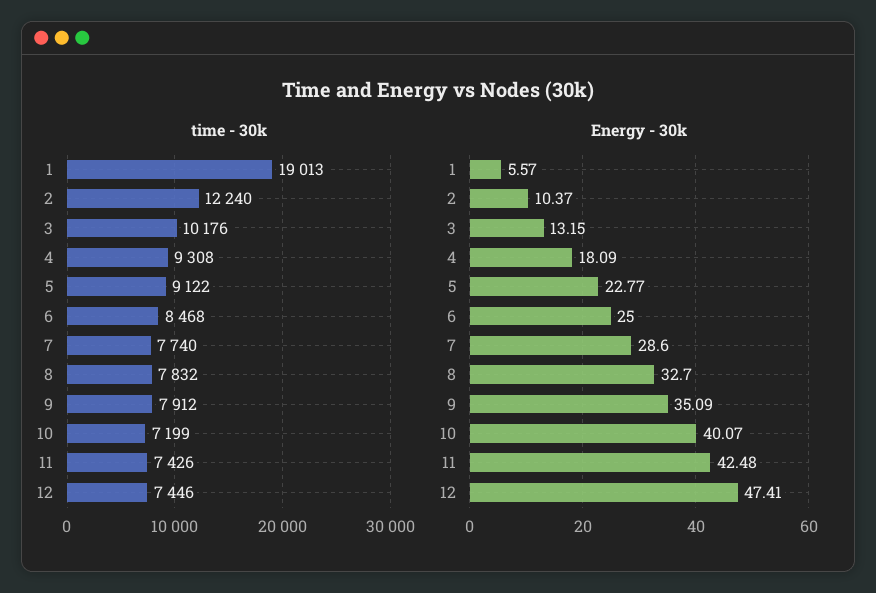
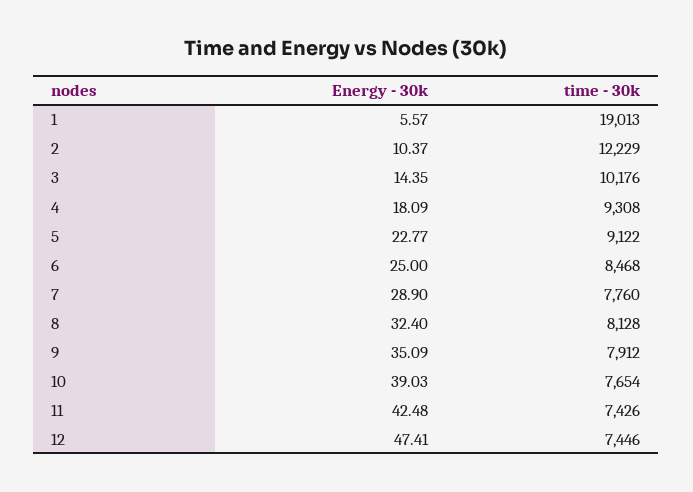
time - 30k, 2: 12240 -> 12229
time - 30k, 7: 7740 -> 7760
time - 30k, 8: 7832 -> 8128
time - 30k, 10: 7199 -> 7654
Energy - 30k, 3: 13.15 -> 14.35
Energy - 30k, 7: 28.6 -> 28.9
Energy - 30k, 8: 32.7 -> 32.4
Energy - 30k, 10: 40.07 -> 39.03

